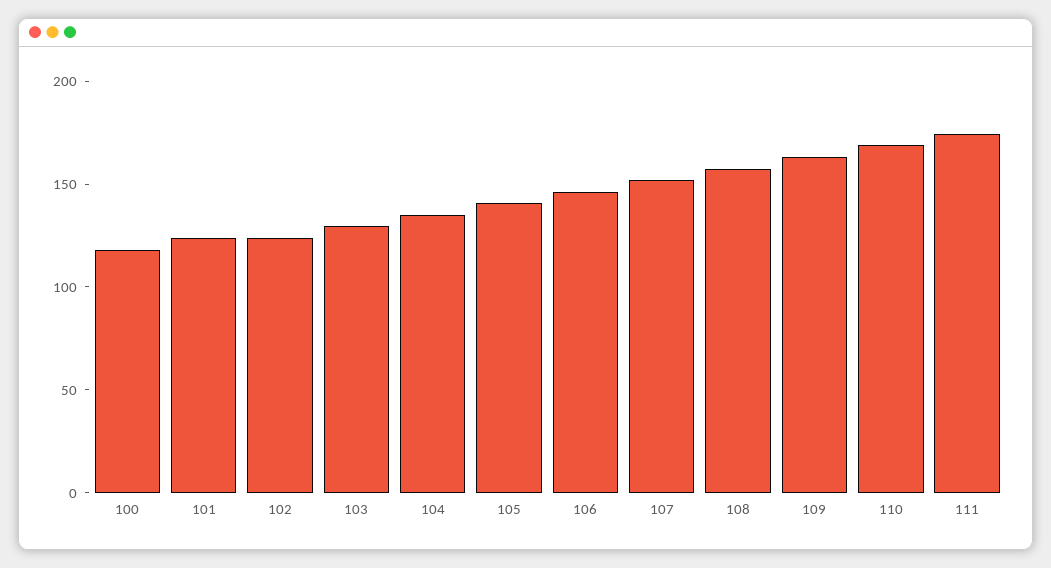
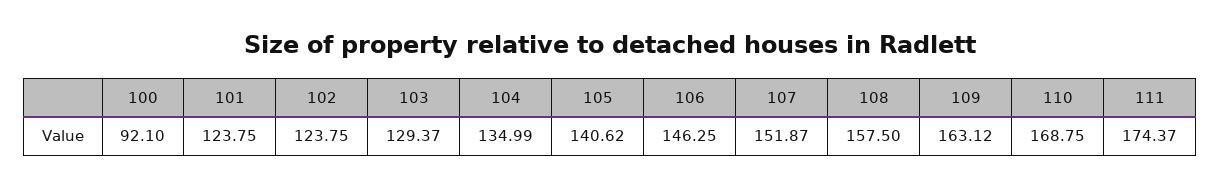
100: 120 -> 92.1

